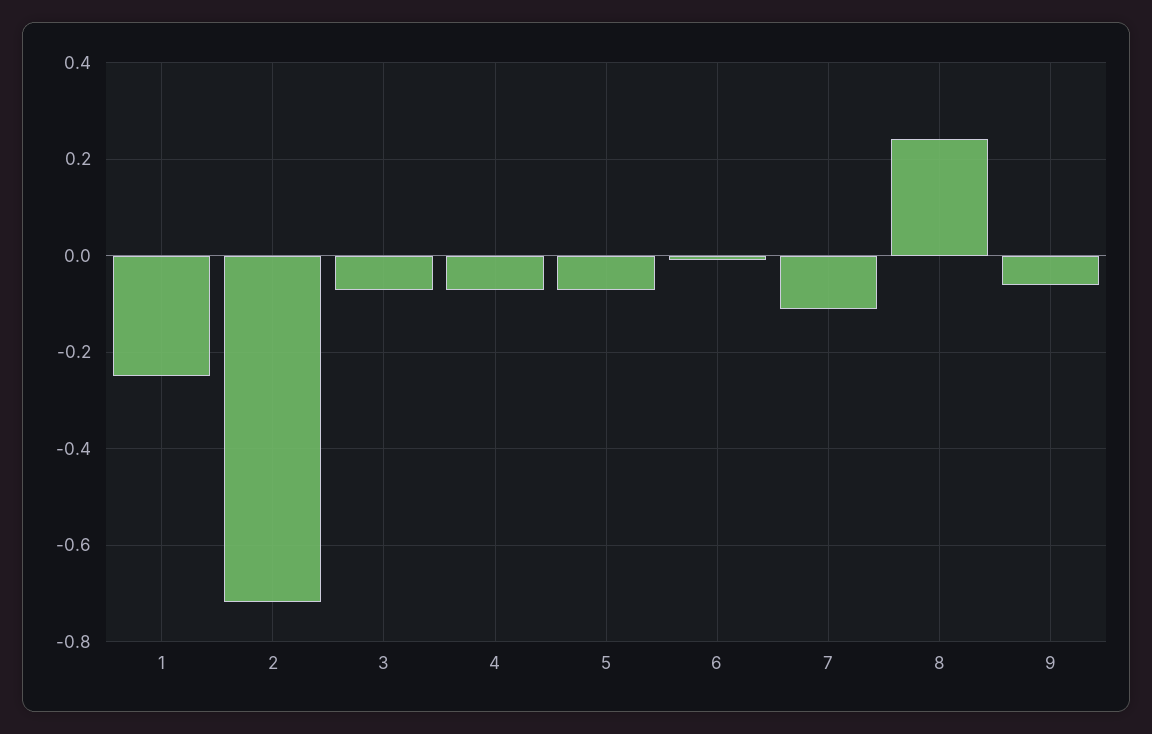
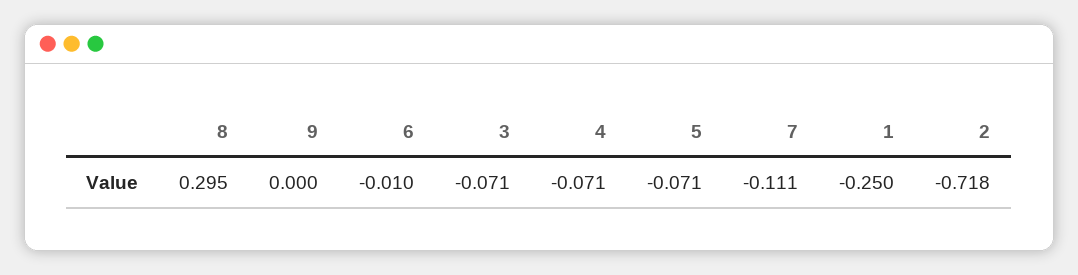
8: 0.24 -> 0.295
9: -0.06 -> 0

